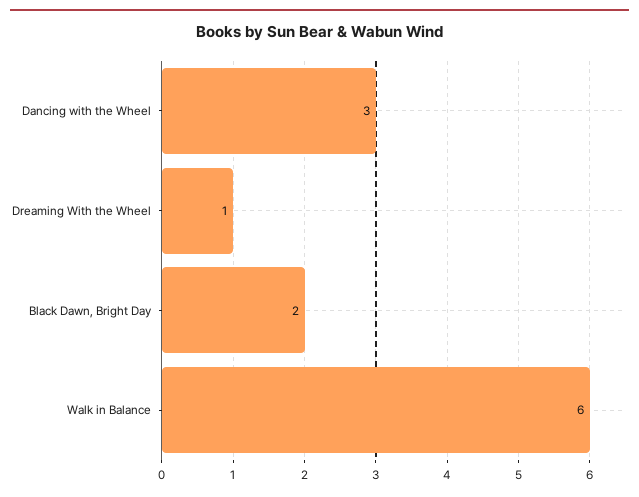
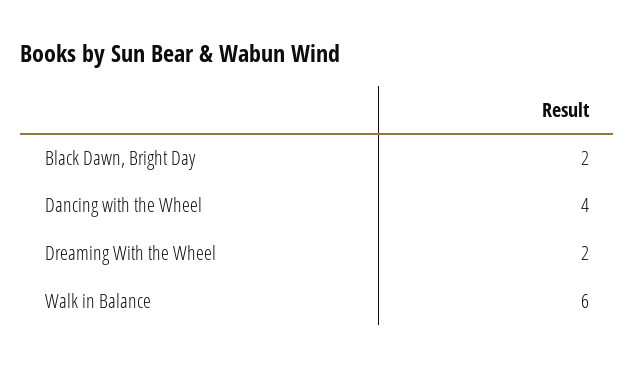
Dancing with the Wheel: 3 -> 4
Dreaming With the Wheel: 1 -> 2

